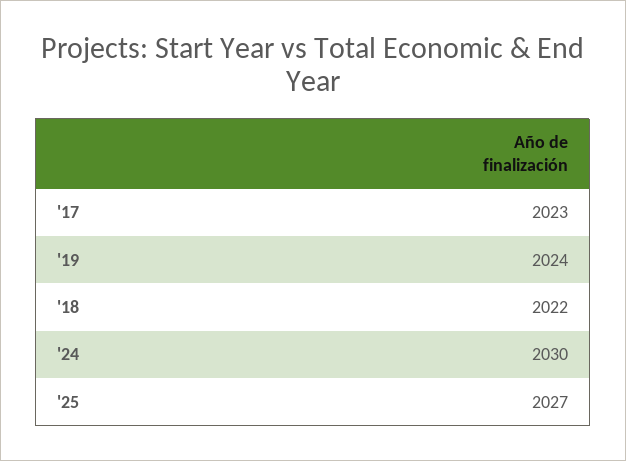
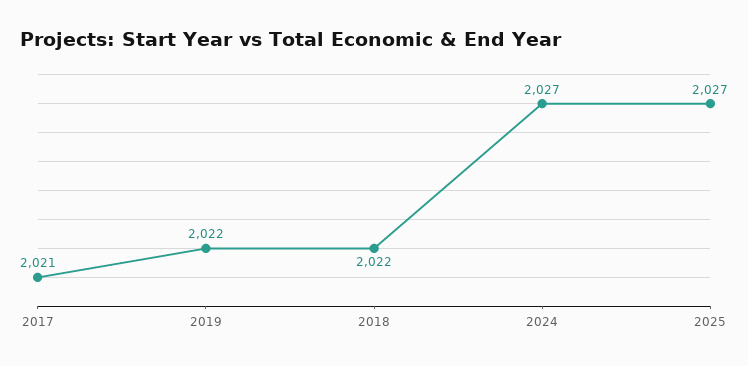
'17: 2023 -> 2021
'19: 2024 -> 2022
'24: 2030 -> 2027

